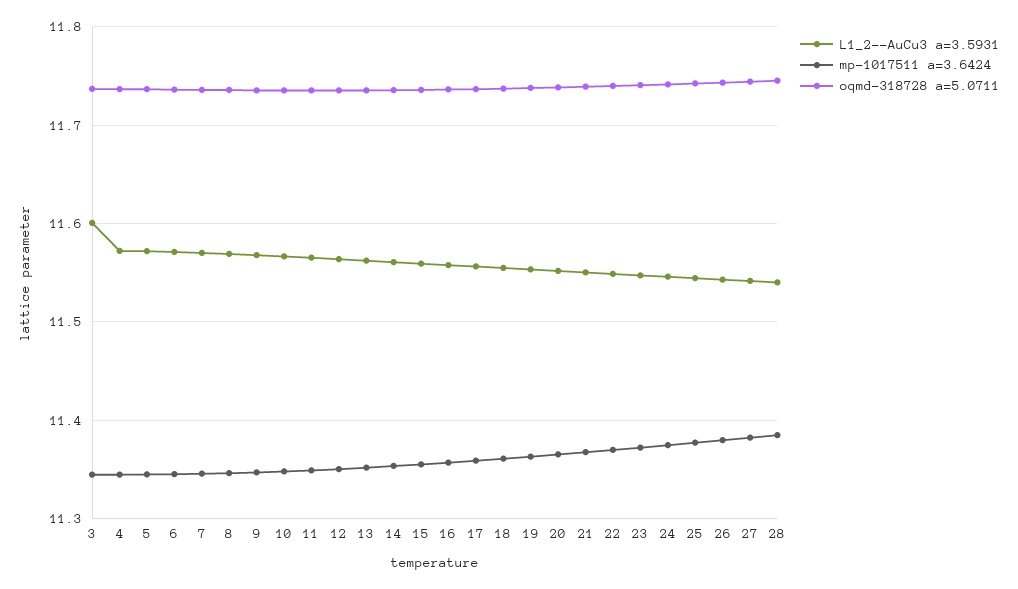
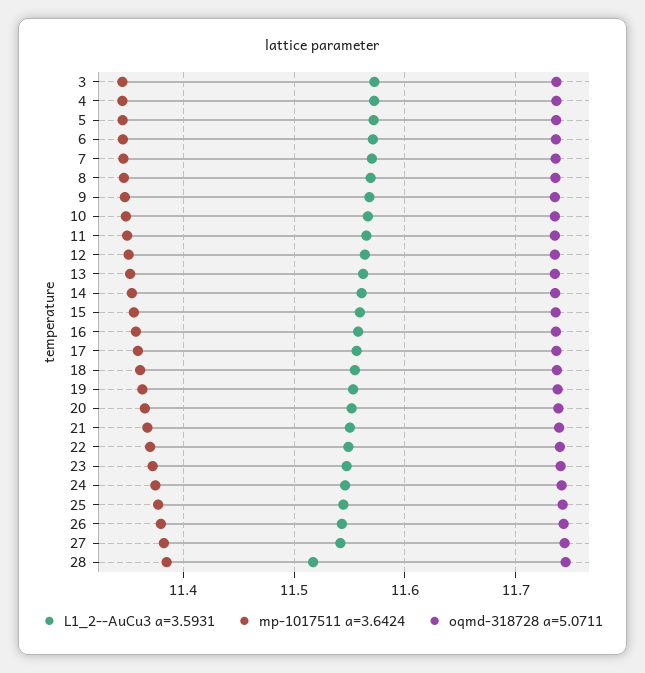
L1_2--AuCu3 a=3.5931, 3: 11.6 -> 11.57
L1_2--AuCu3 a=3.5931, 28: 11.54 -> 11.52

